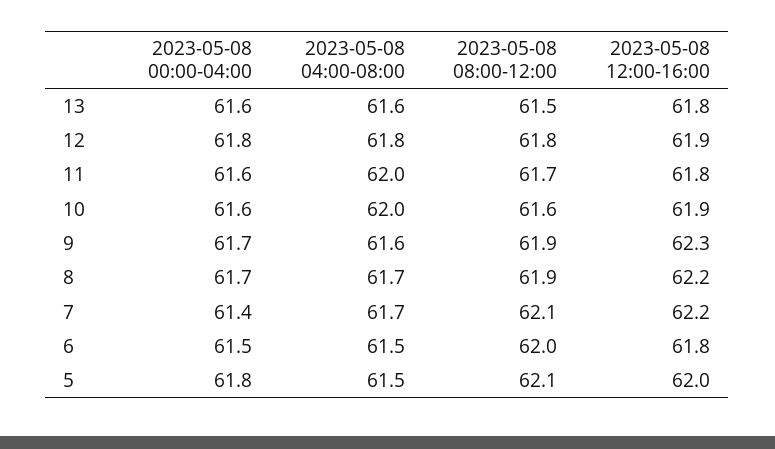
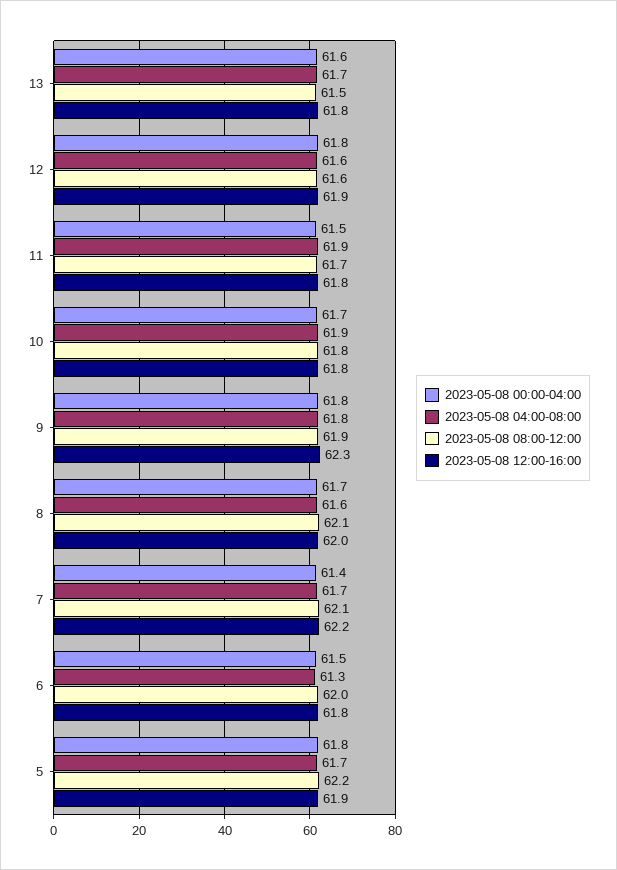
2023-05-08 04:00-08:00, 13: 61.6 -> 61.7
2023-05-08 04:00-08:00, 12: 61.8 -> 61.6
2023-05-08 08:00-12:00, 12: 61.8 -> 61.6
2023-05-08 00:00-04:00, 11: 61.6 -> 61.5
2023-05-08 04:00-08:00, 11: 62 -> 61.9
2023-05-08 00:00-04:00, 10: 61.6 -> 61.7
2023-05-08 04:00-08:00, 10: 62 -> 61.9
2023-05-08 08:00-12:00, 10: 61.6 -> 61.8
2023-05-08 12:00-16:00, 10: 61.9 -> 61.8
2023-05-08 00:00-04:00, 9: 61.7 -> 61.8
2023-05-08 04:00-08:00, 9: 61.6 -> 61.8
2023-05-08 04:00-08:00, 8: 61.7 -> 61.6
2023-05-08 08:00-12:00, 8: 61.9 -> 62.1
2023-05-08 12:00-16:00, 8: 62.2 -> 62
2023-05-08 04:00-08:00, 6: 61.5 -> 61.3
2023-05-08 04:00-08:00, 5: 61.5 -> 61.7
2023-05-08 08:00-12:00, 5: 62.1 -> 62.2
2023-05-08 12:00-16:00, 5: 62 -> 61.9

